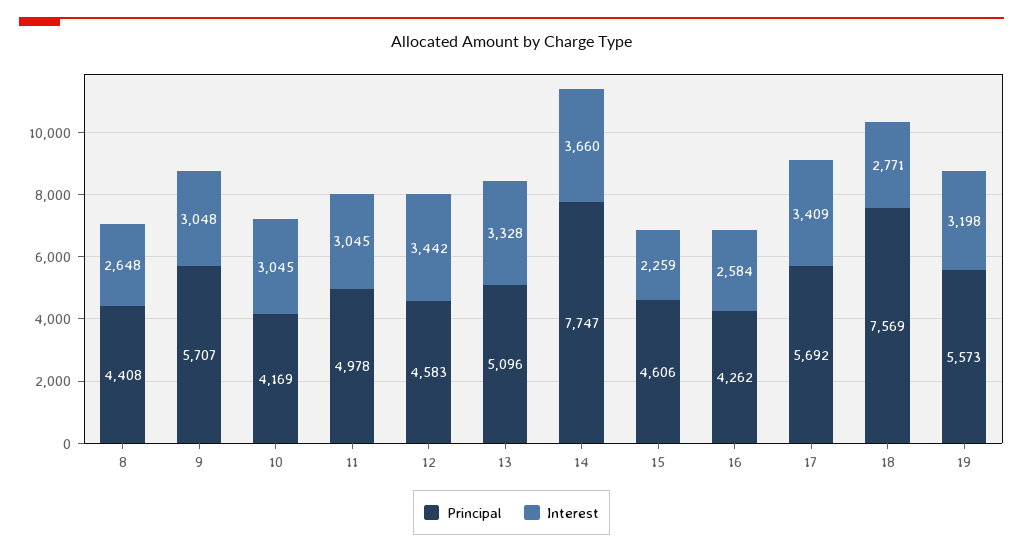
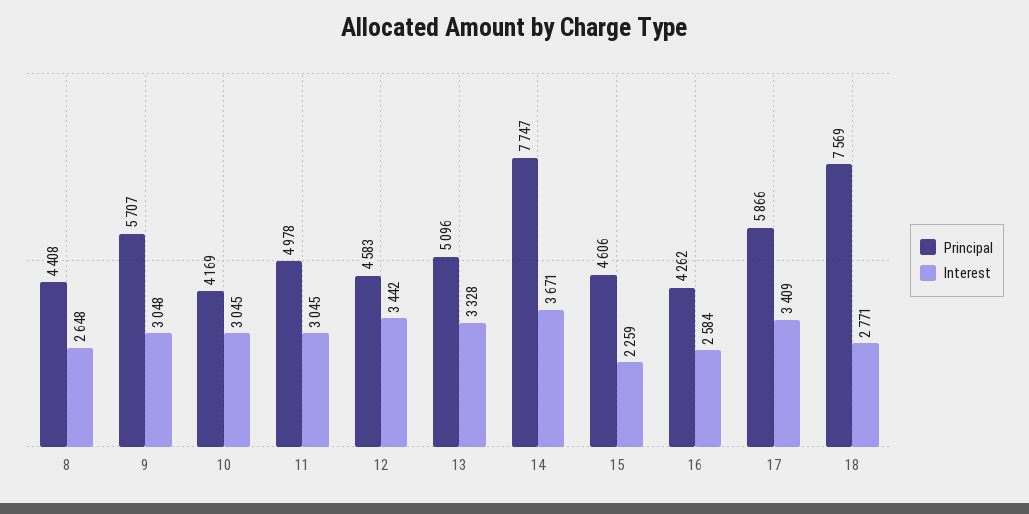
Interest, 14: 3660 -> 3671
Principal, 17: 5692 -> 5866
Principal, 19: 5573 -> none
Interest, 19: 3198 -> none

